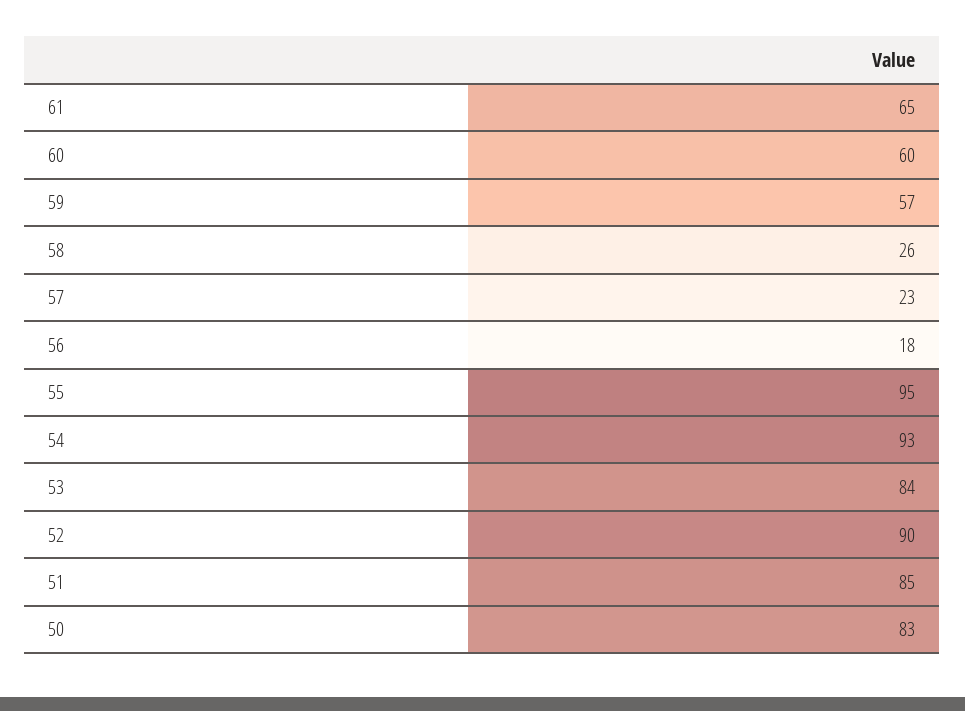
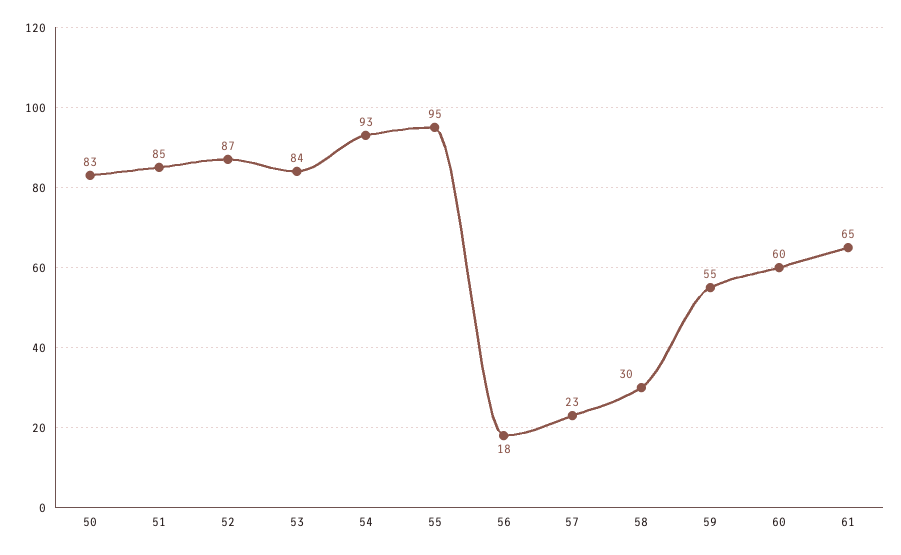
59: 57 -> 55
58: 26 -> 30
52: 90 -> 87

